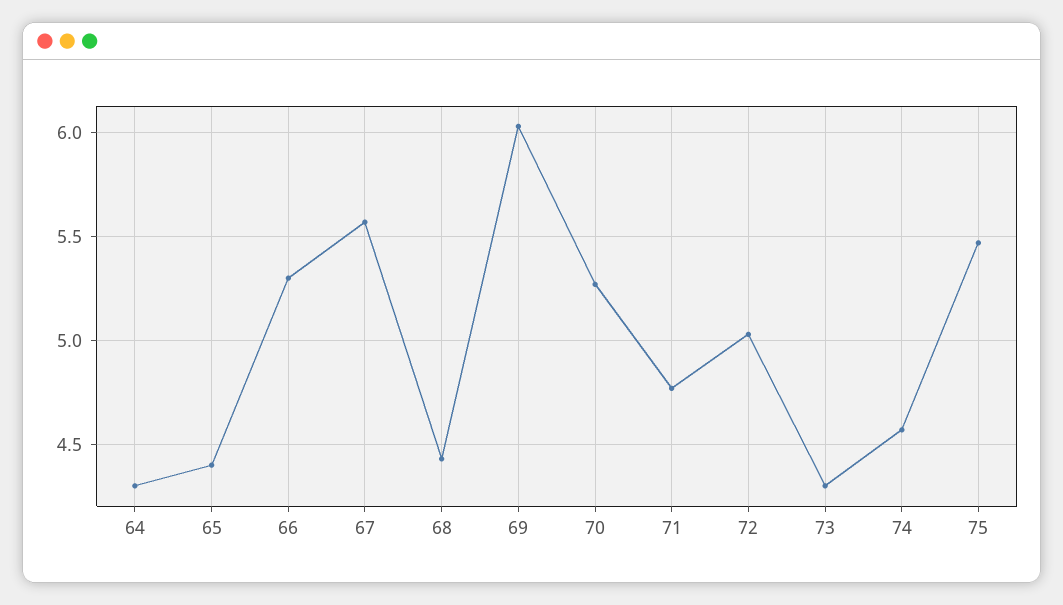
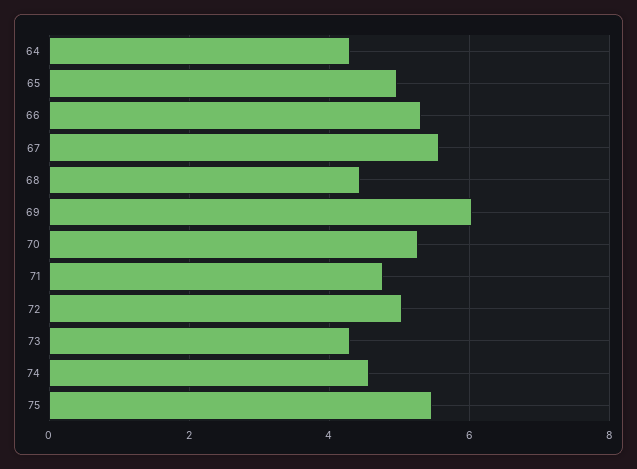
65: 4.4 -> 5

